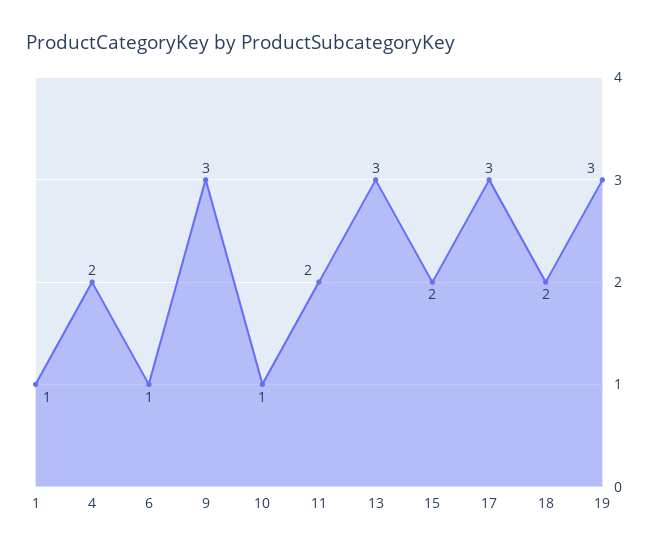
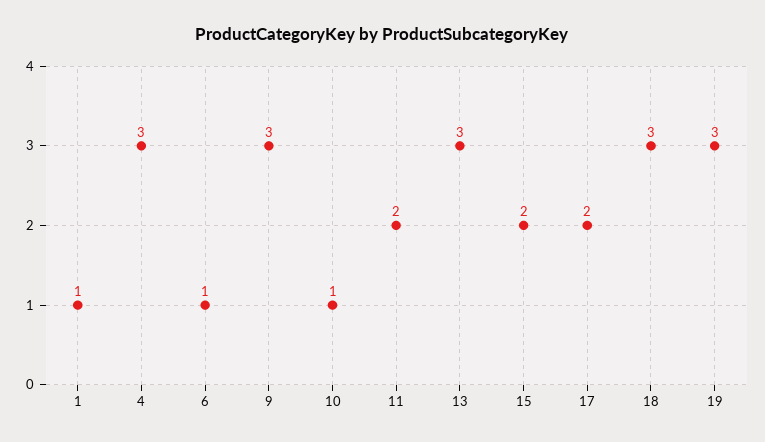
4: 2 -> 3
17: 3 -> 2
18: 2 -> 3

